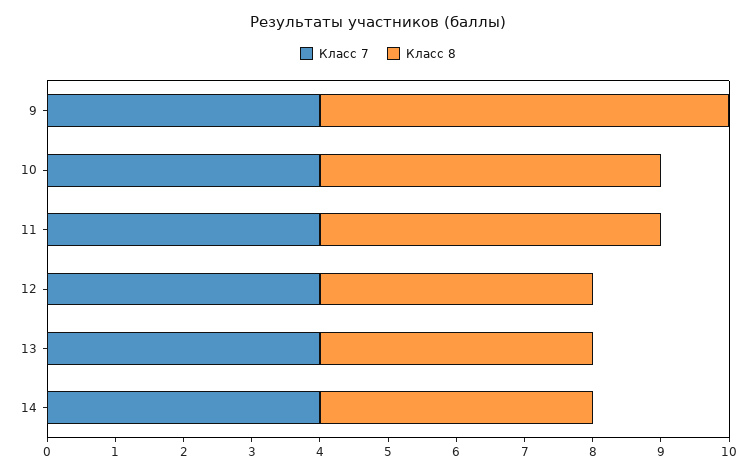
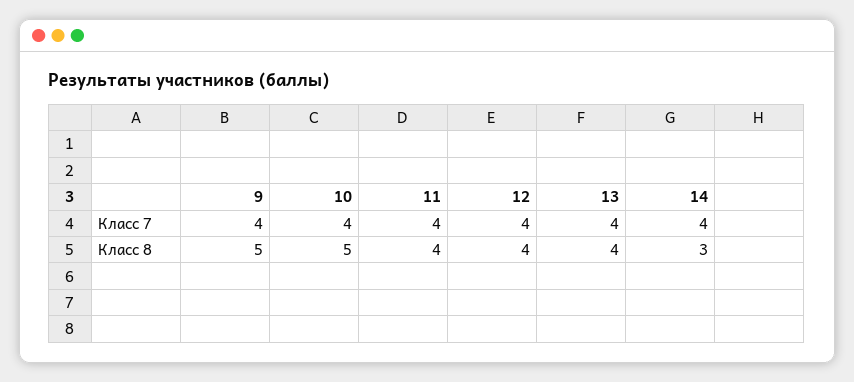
Класс 8, 9: 6 -> 5
Класс 8, 11: 5 -> 4
Класс 8, 14: 4 -> 3

